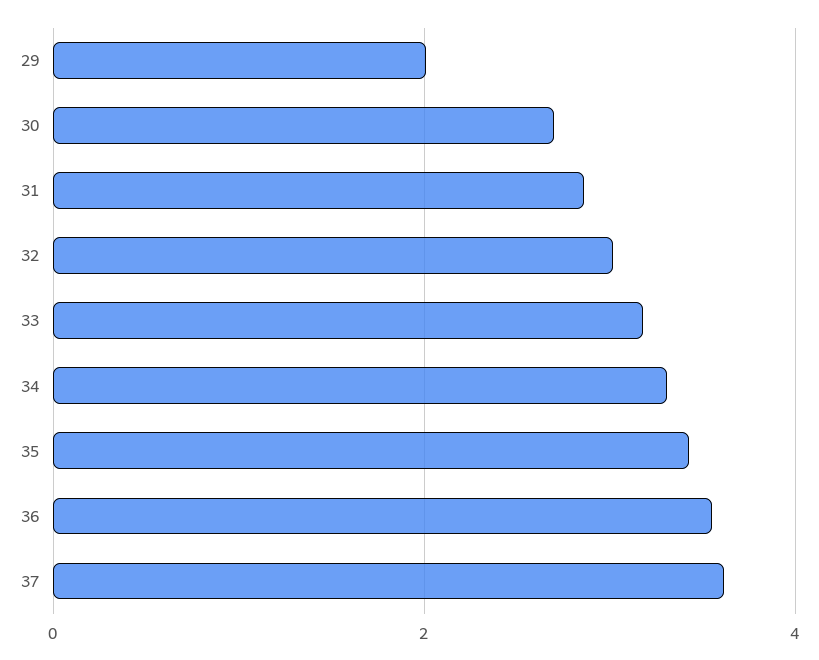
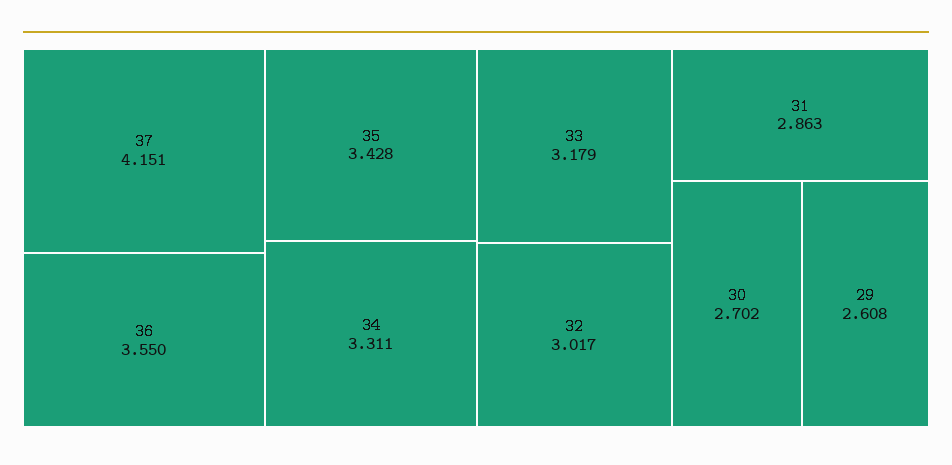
29: 2 -> 2.608
37: 3.6 -> 4.151

